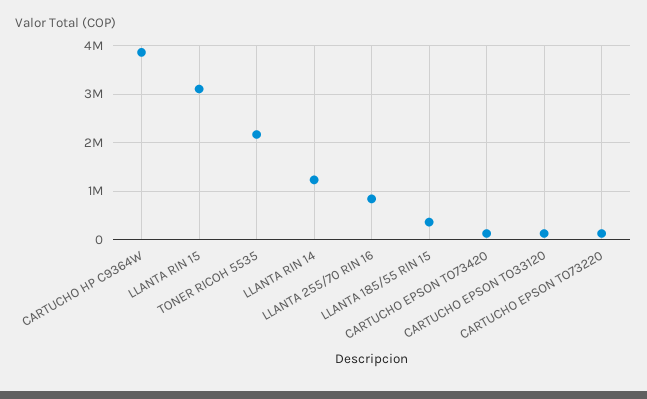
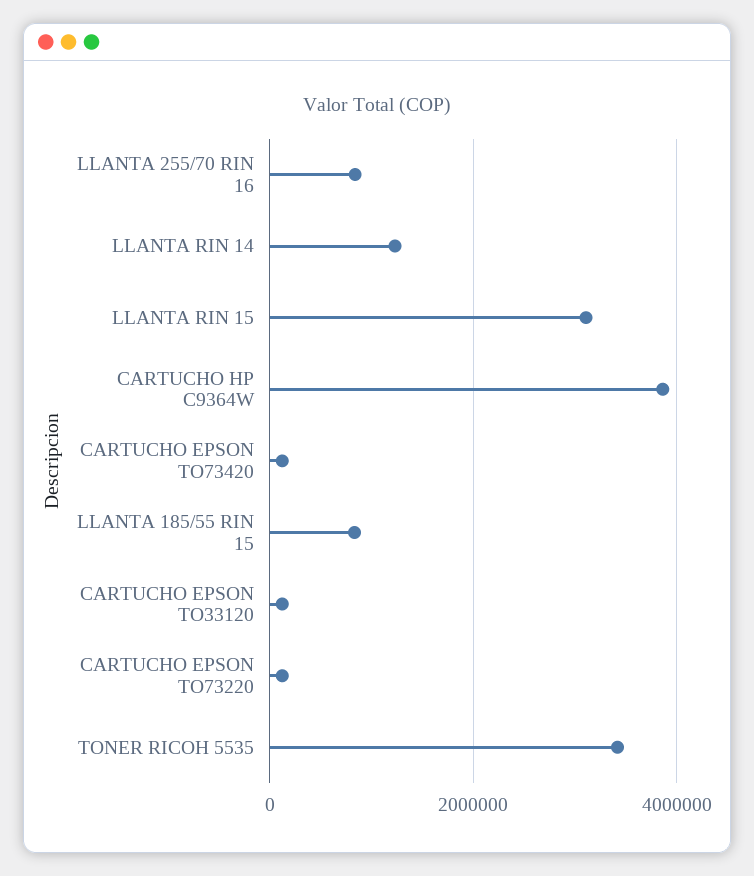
TONER RICOH 5535: 2200000 -> 3400000
LLANTA 185/55 RIN 15: 400000 -> 800000

